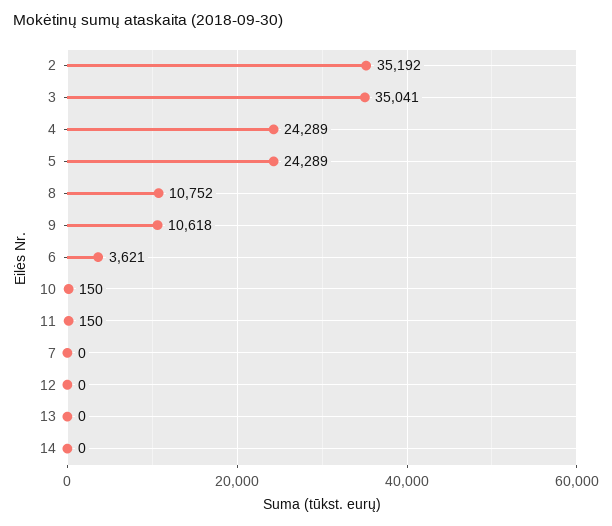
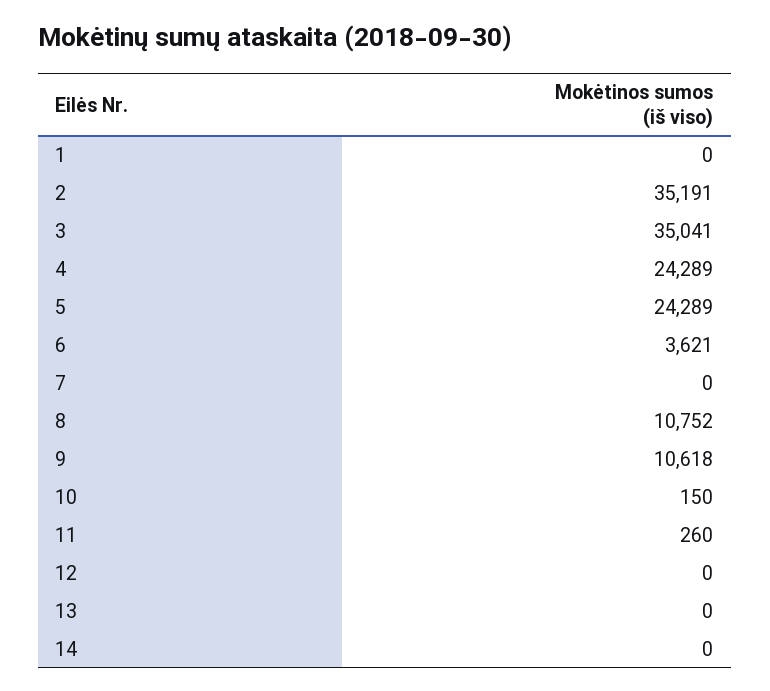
2: 35192 -> 35191
11: 150 -> 260
1: none -> 0

